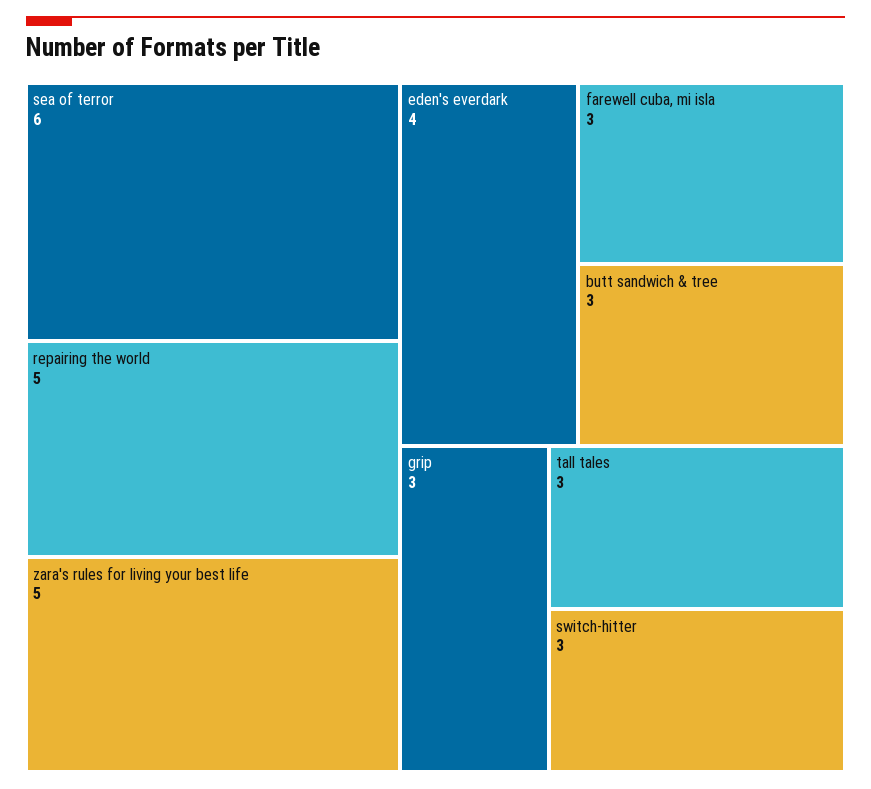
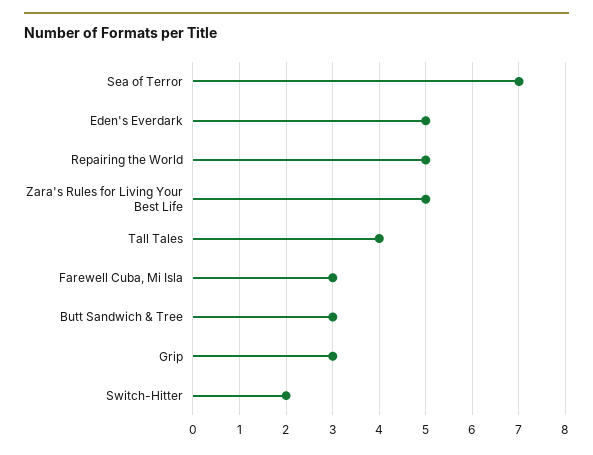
sea of terror: 6 -> 7
eden's everdark: 4 -> 5
tall tales: 3 -> 4
switch-hitter: 3 -> 2

